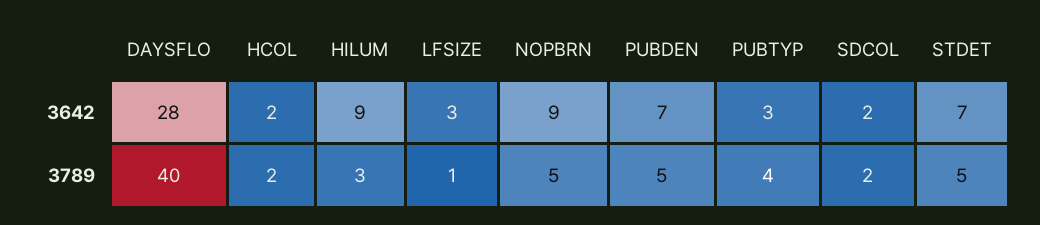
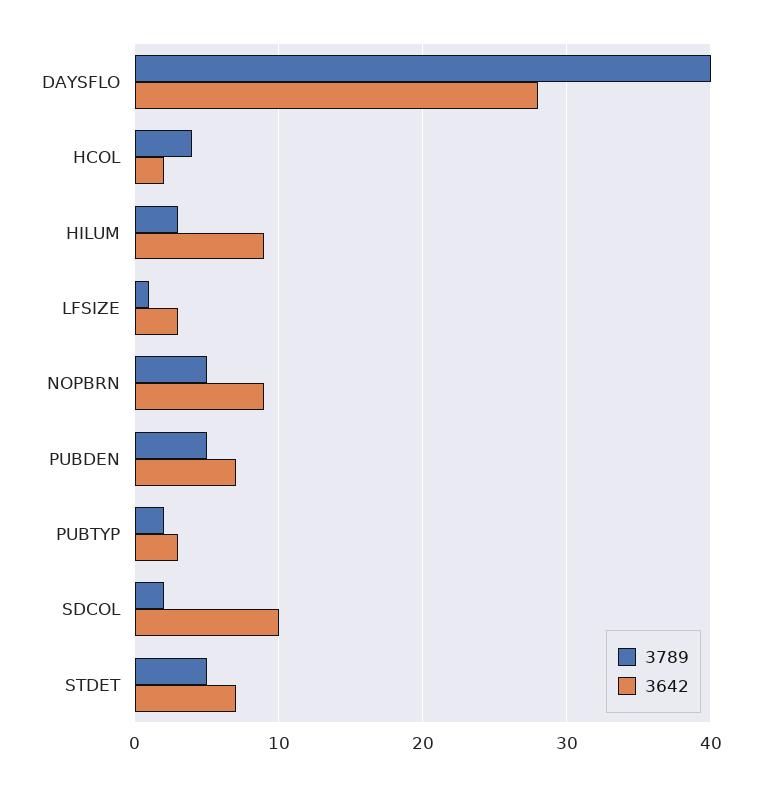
3642, SDCOL: 2 -> 10
3789, HCOL: 2 -> 4
3789, PUBTYP: 4 -> 2

